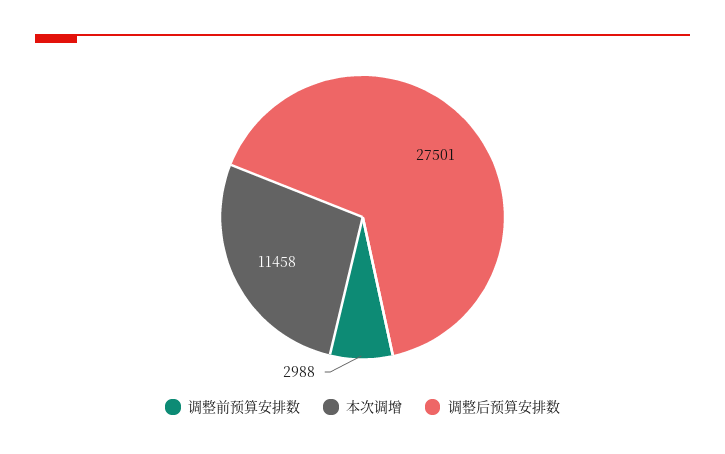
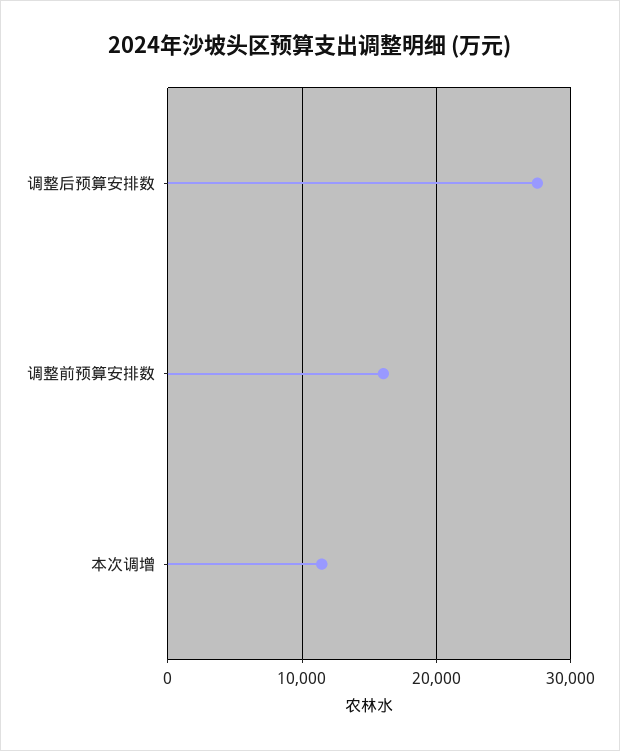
调整前预算安排数: 2988 -> 16000

